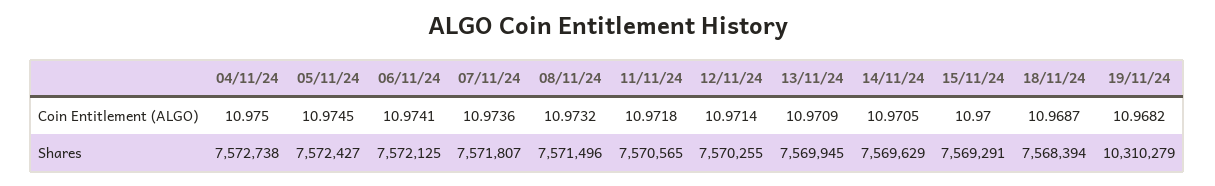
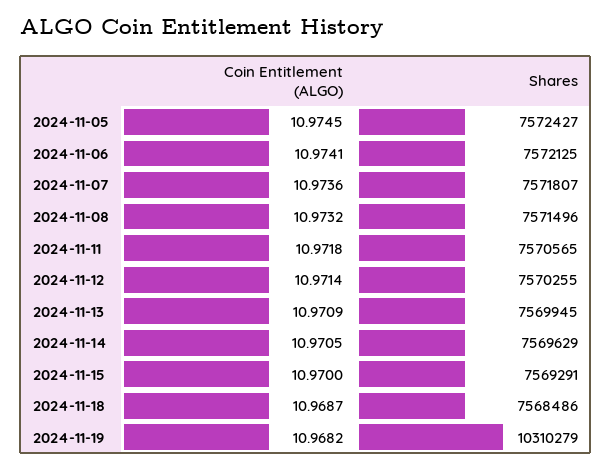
04/11/24, Coin Entitlement (ALGO): 10.975 -> none
04/11/24, Shares: 7572738 -> none
18/11/24, Shares: 7568394 -> 7568486

